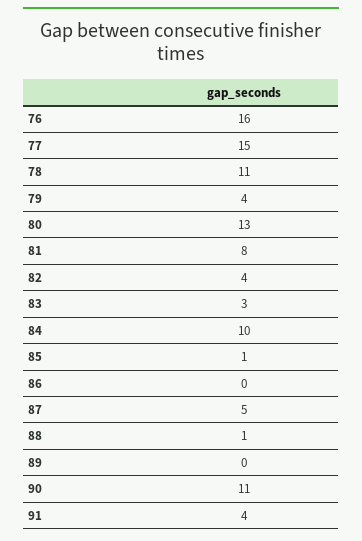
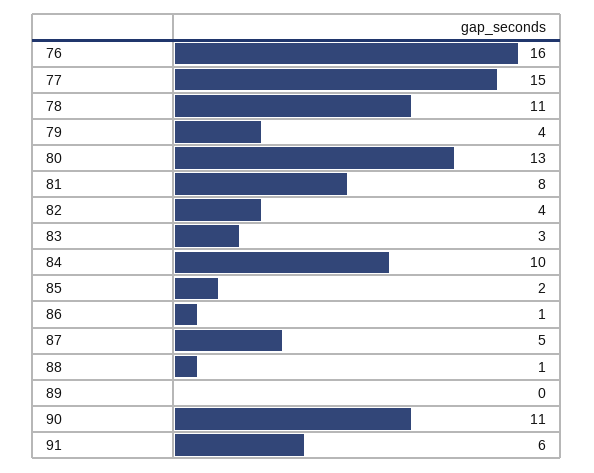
85: 1 -> 2
86: 0 -> 1
91: 4 -> 6

